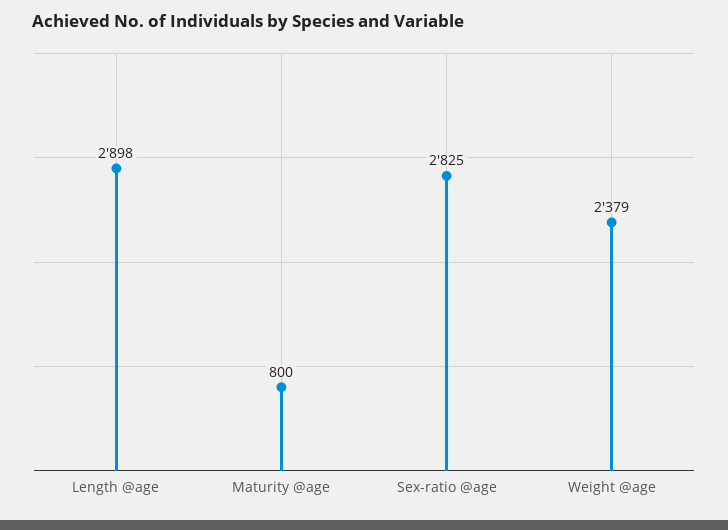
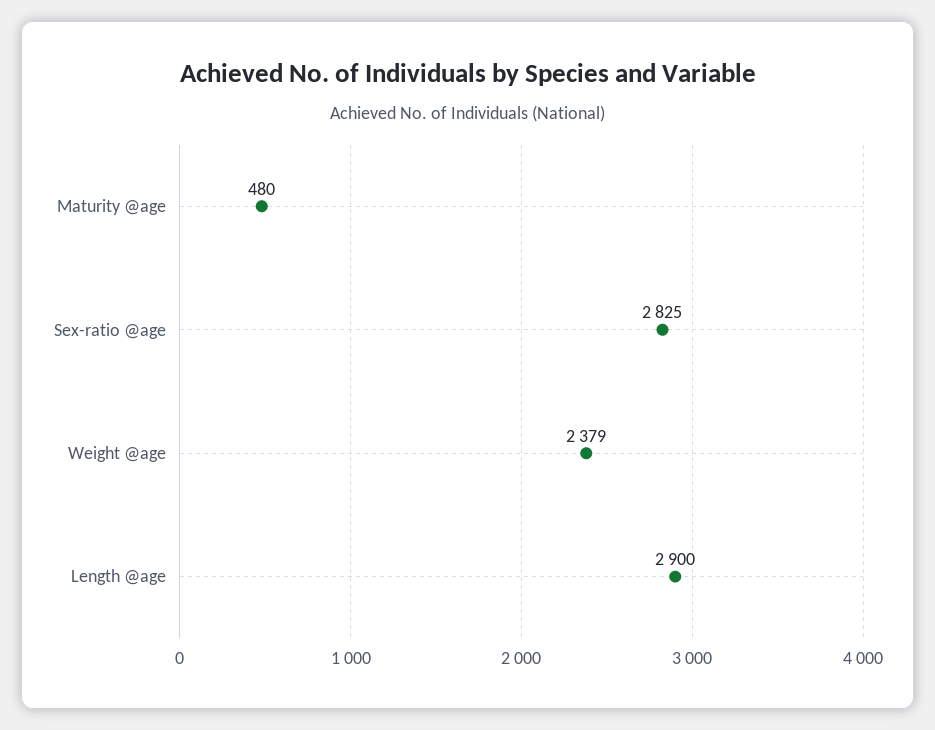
Length @age: 2898 -> 2900
Maturity @age: 800 -> 480

